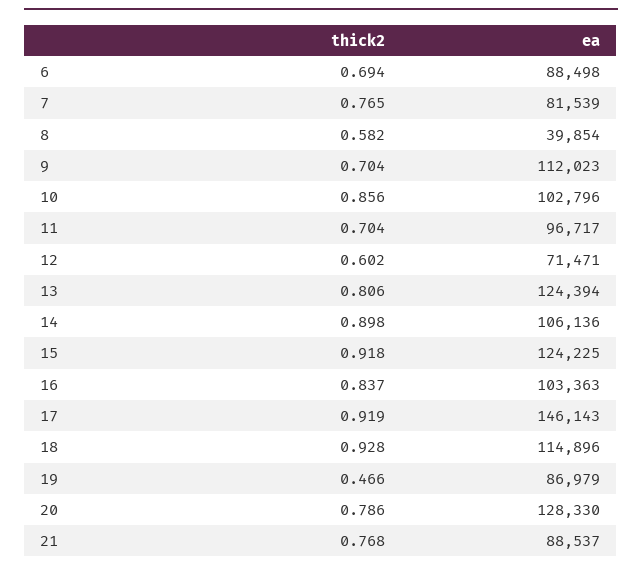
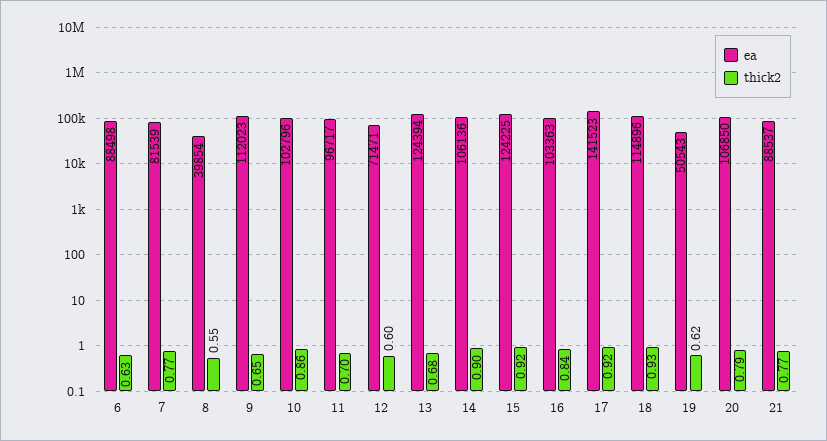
thick2, 6: 0.694 -> 0.63
thick2, 8: 0.582 -> 0.55
thick2, 9: 0.704 -> 0.65
thick2, 13: 0.806 -> 0.68
ea, 17: 146143 -> 141523
thick2, 19: 0.466 -> 0.62
ea, 19: 86979 -> 50543
ea, 20: 128330 -> 106850

